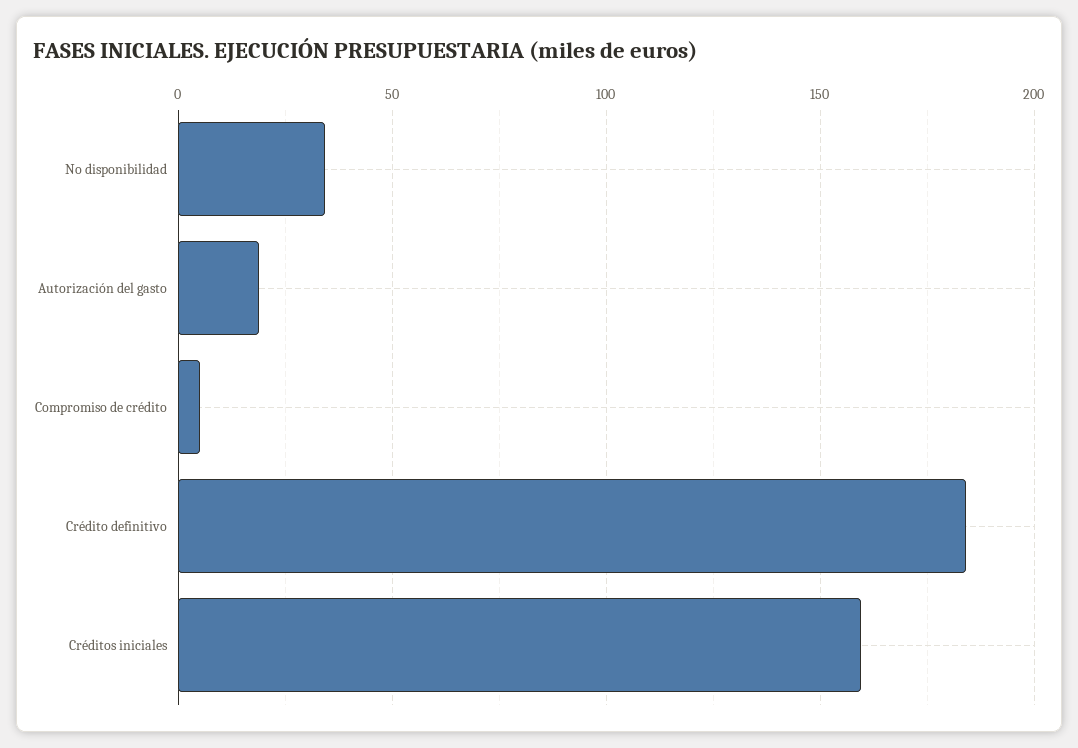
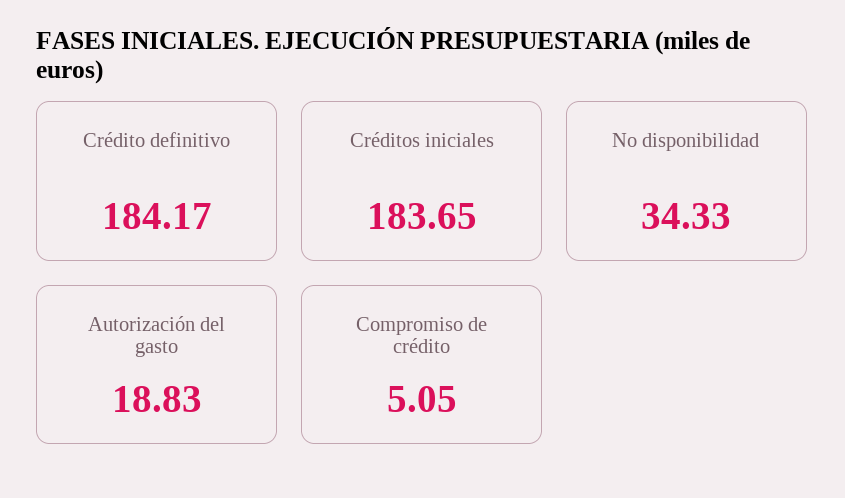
Créditos iniciales: 160 -> 183.65

